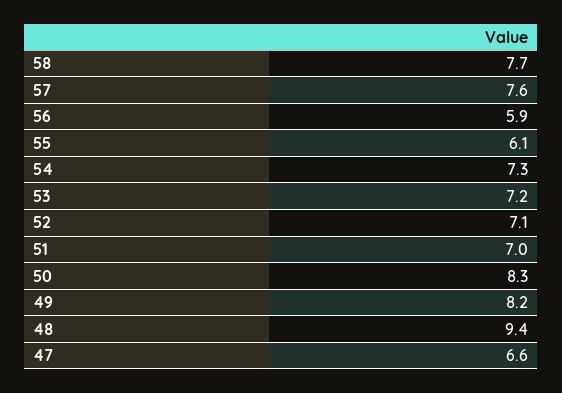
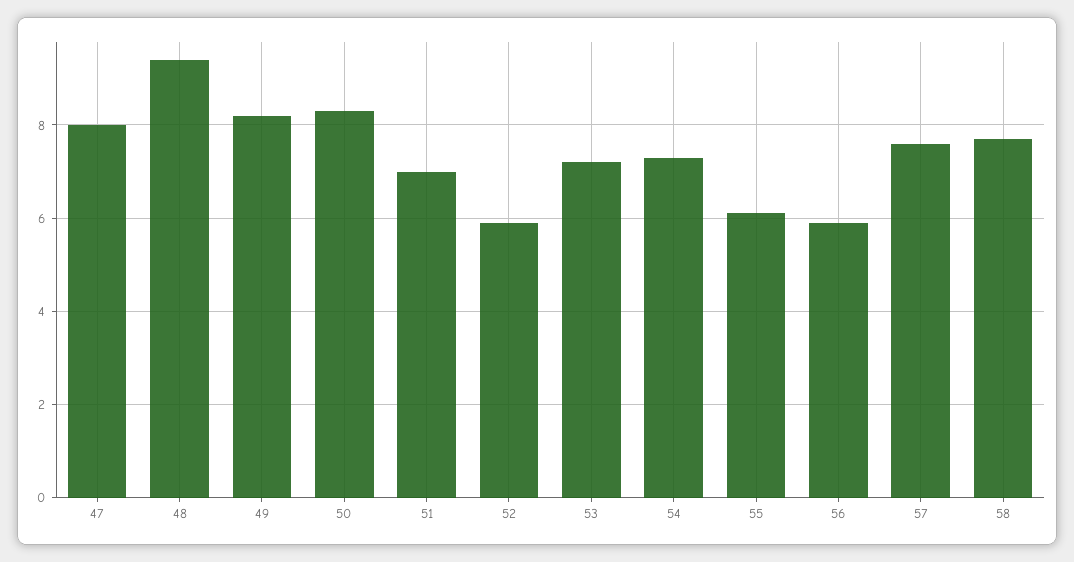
52: 7.1 -> 6
47: 6.6 -> 8

